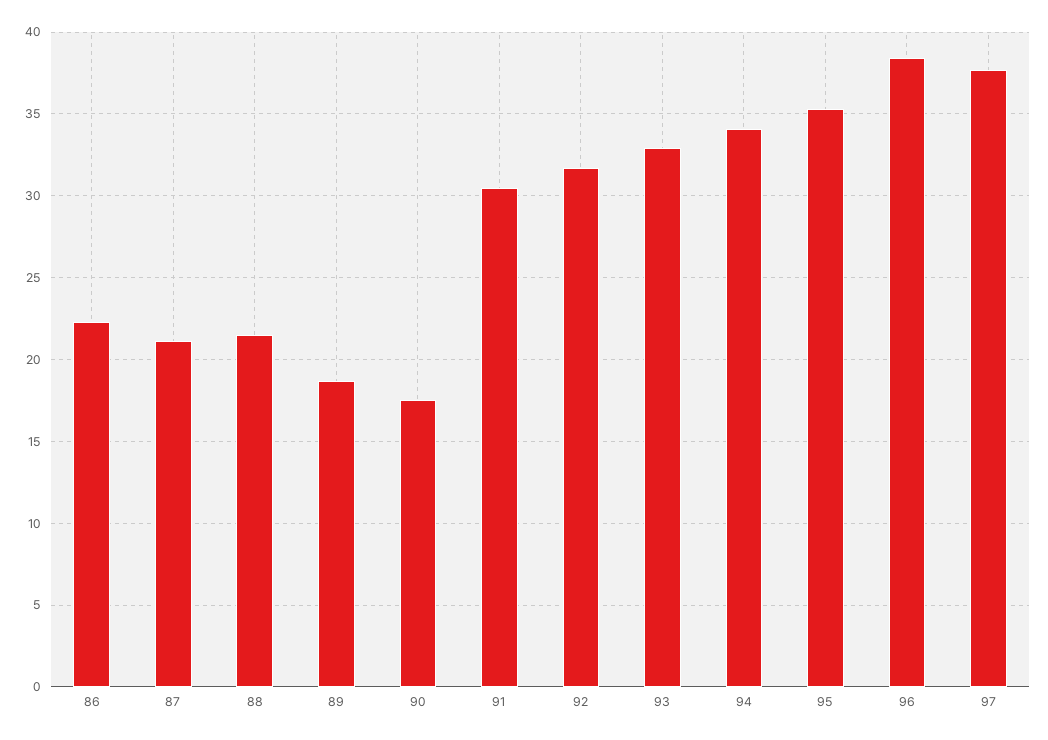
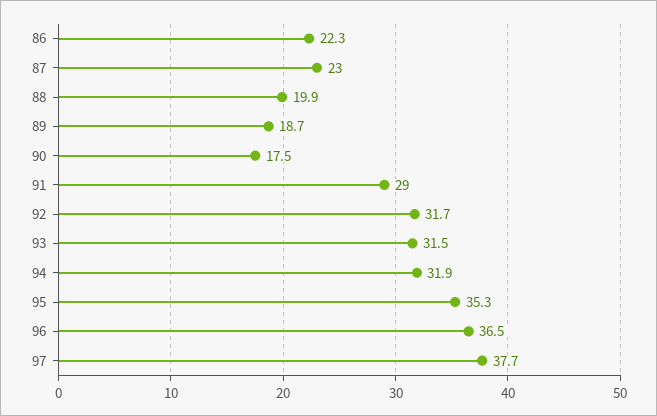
87: 21 -> 23
88: 21.5 -> 19.9
91: 30.5 -> 29
93: 33 -> 31.5
94: 34 -> 31.9
96: 38.5 -> 36.5

